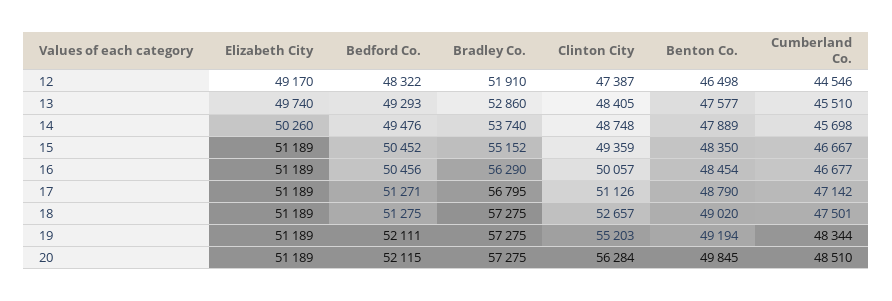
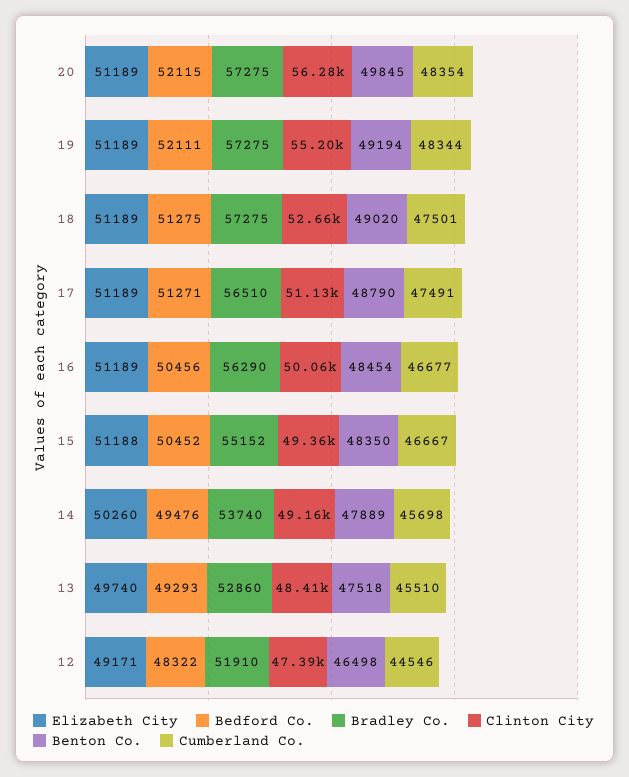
Elizabeth City, 12: 49170 -> 49171
Benton Co., 13: 47577 -> 47518
Clinton City, 14: 48748 -> 49160
Elizabeth City, 15: 51189 -> 51188
Bradley Co., 17: 56795 -> 56510
Cumberland Co., 17: 47142 -> 47491
Cumberland Co., 20: 48510 -> 48354

